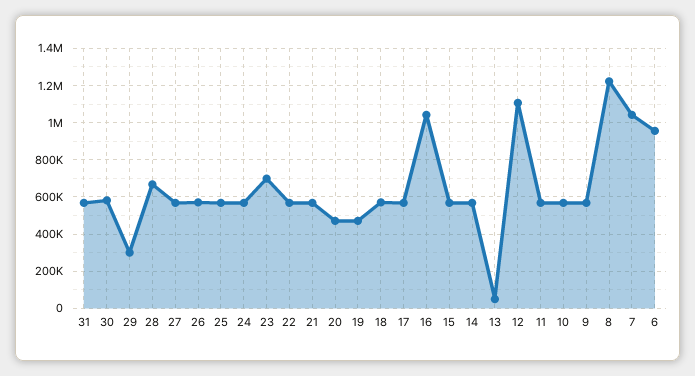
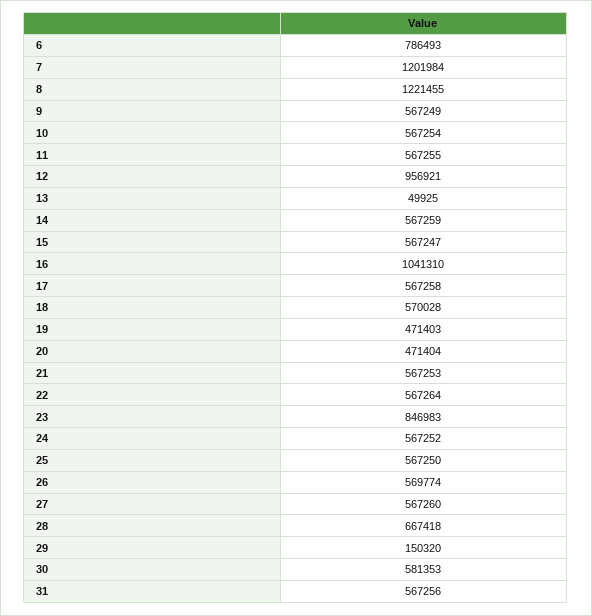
29: 300000 -> 150320
23: 700000 -> 846983
12: 1100000 -> 956921
7: 1050000 -> 1201984
6: 950000 -> 786493

